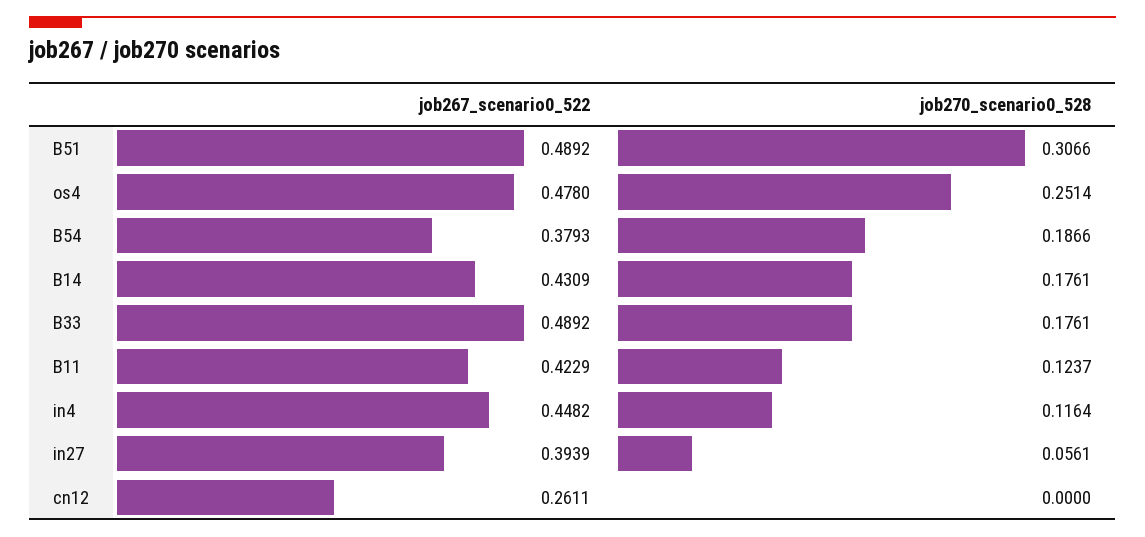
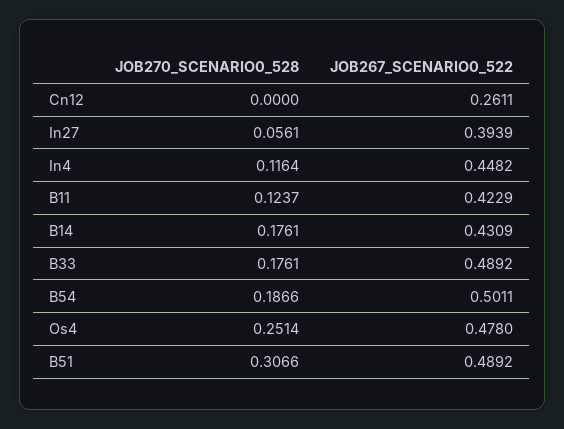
job267_scenario0_522, B54: 0.3793 -> 0.5011

